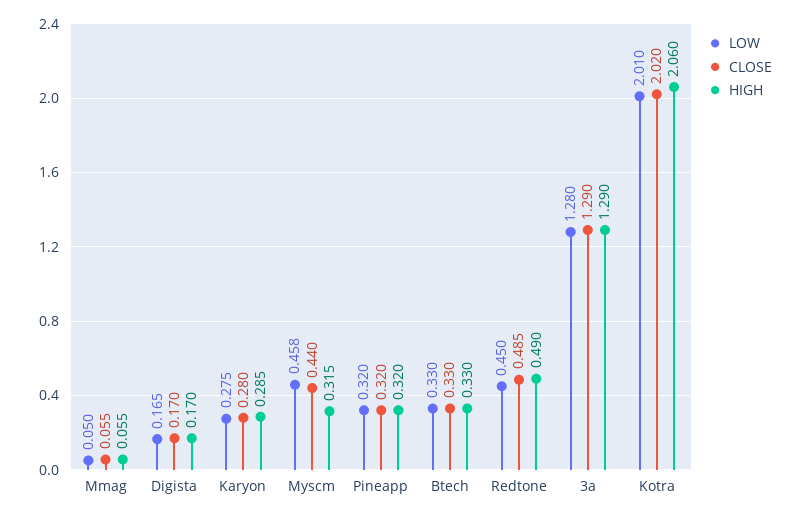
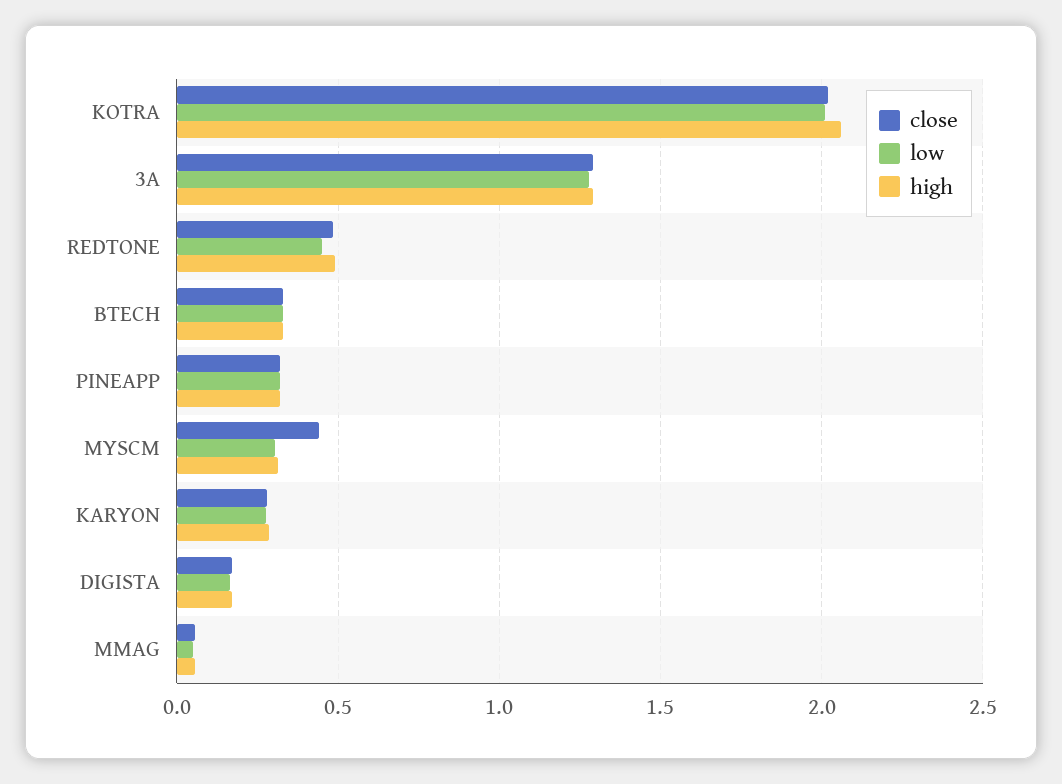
LOW, Myscm: 0.458 -> 0.3

